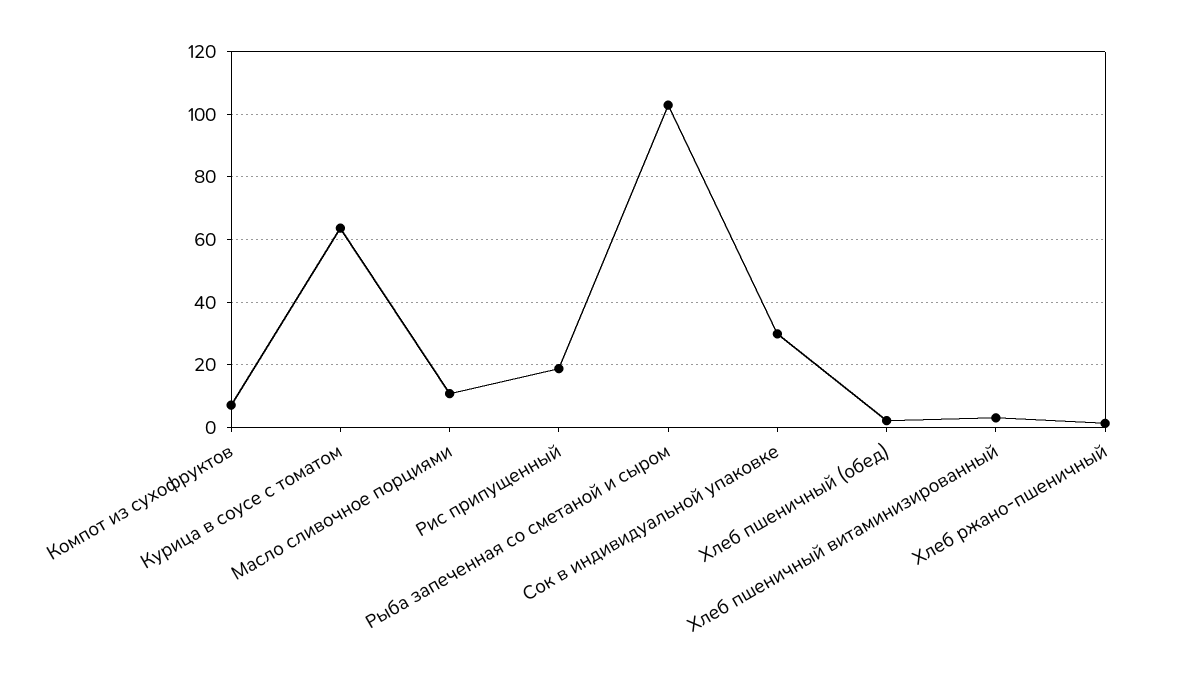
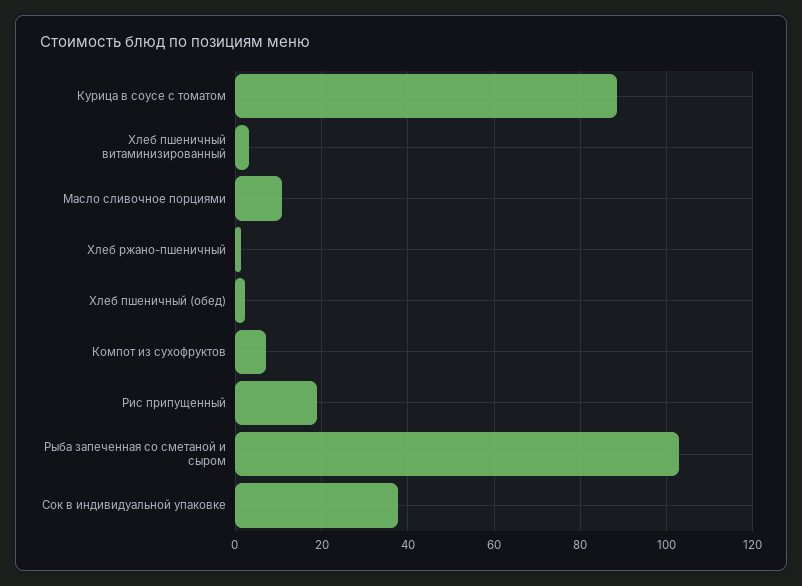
Курица в соусе с томатом: 64 -> 88
Сок в индивидуальной упаковке: 30 -> 38

